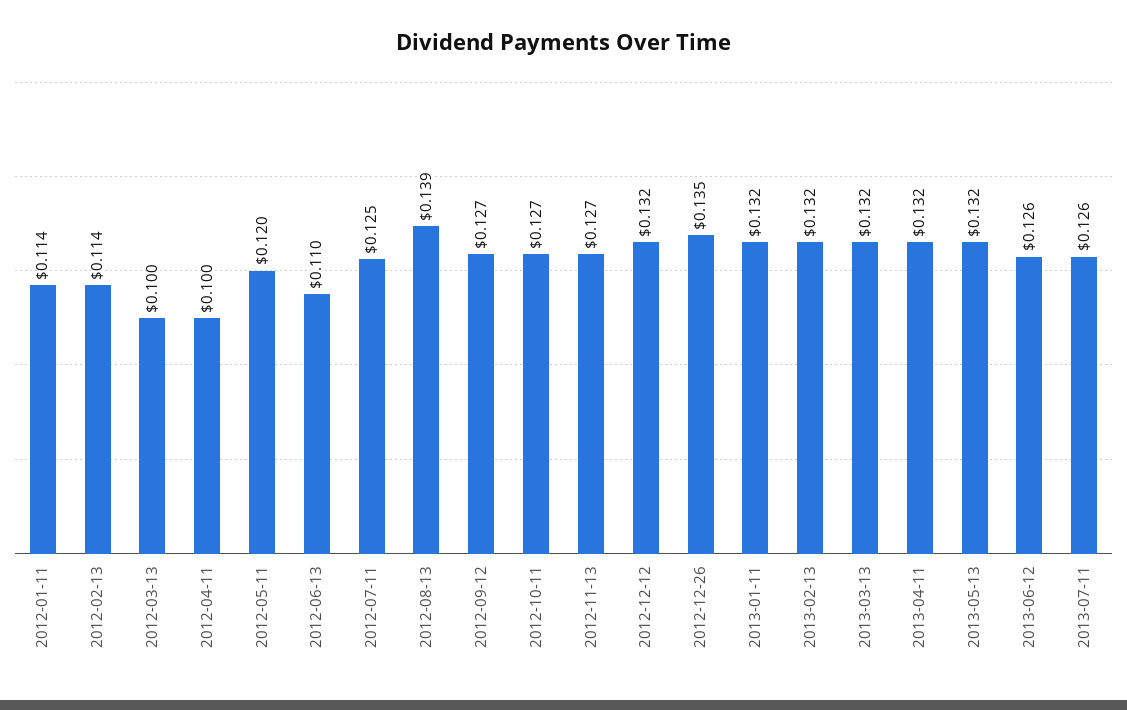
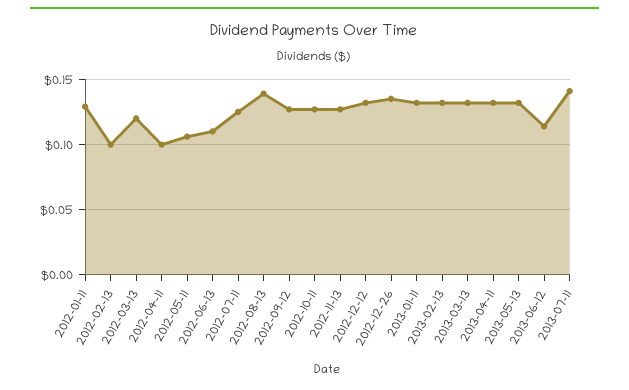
2012-01-11: 0.114 -> 0.13
2012-02-13: 0.114 -> 0.1
2012-03-13: 0.1 -> 0.12
2012-05-11: 0.12 -> 0.105
2013-06-12: 0.126 -> 0.115
2013-07-11: 0.126 -> 0.14

